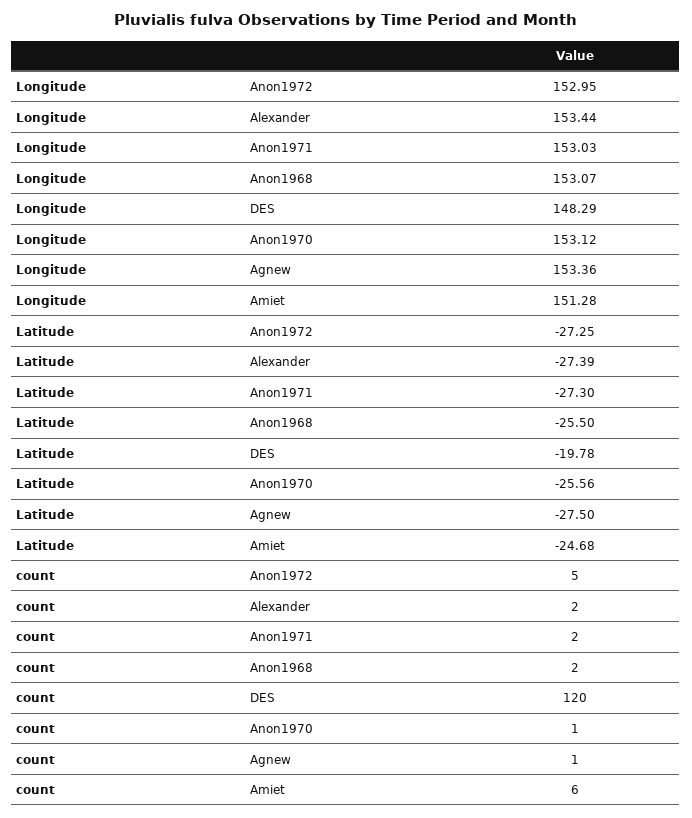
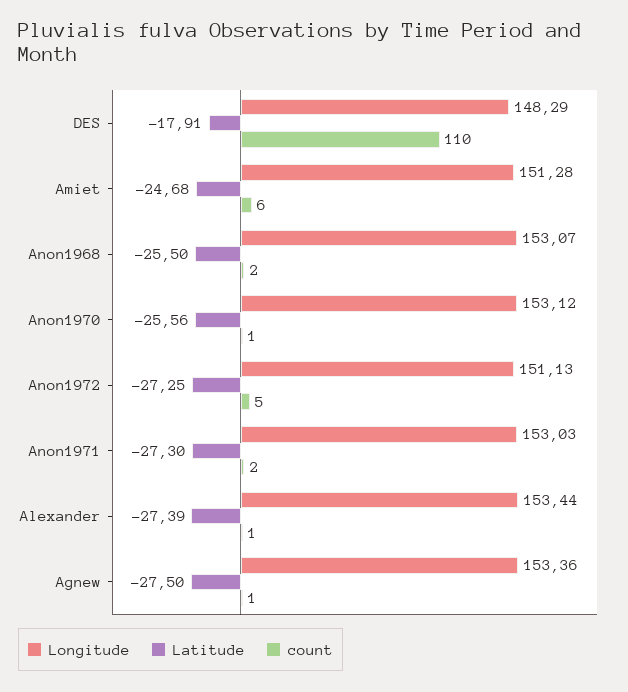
Longitude, Anon1972: 152.95 -> 151.13
Latitude, DES: -19.78 -> -17.91
count, Alexander: 2 -> 1
count, DES: 120 -> 110

